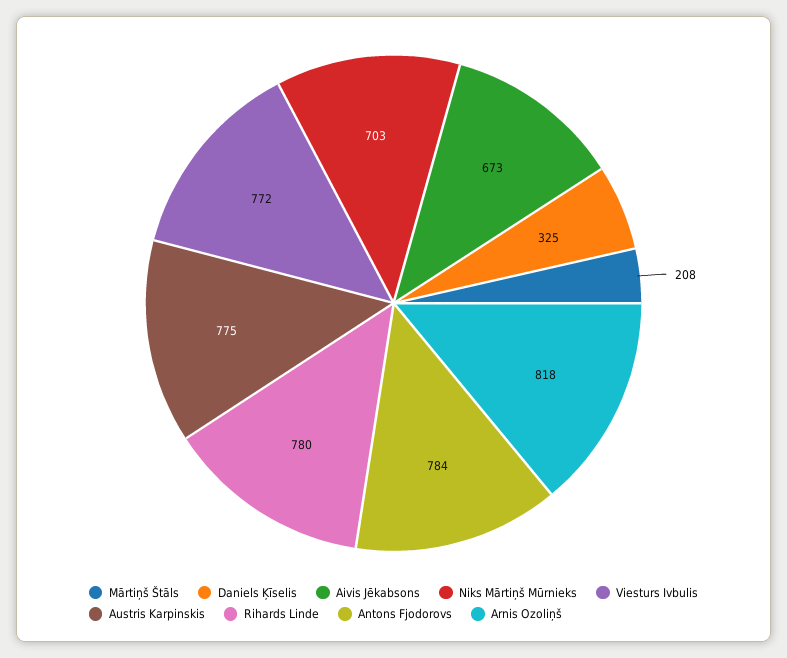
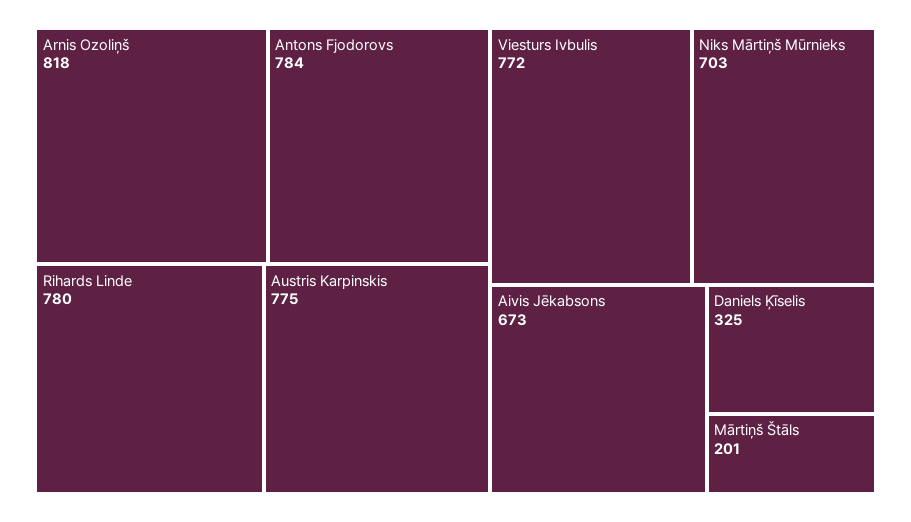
Mārtiņš Štāls: 208 -> 201

